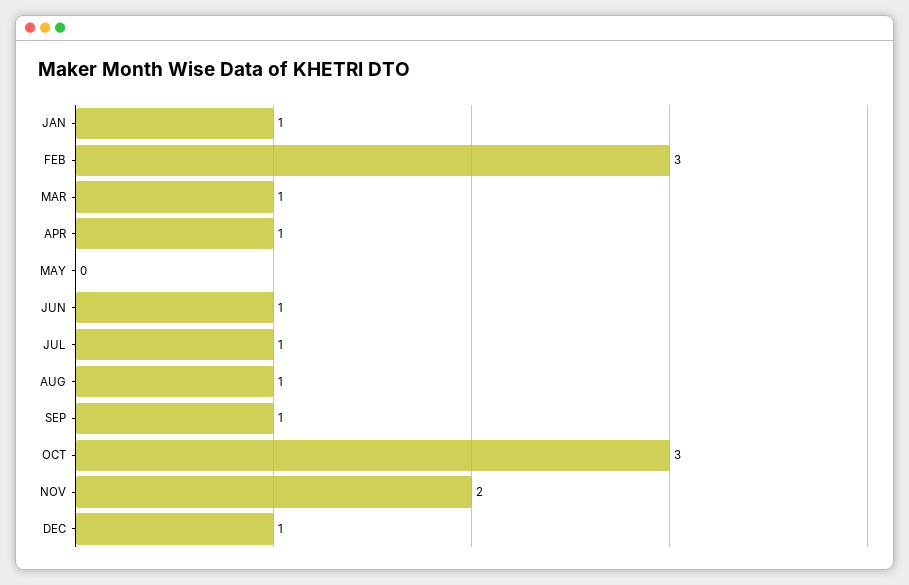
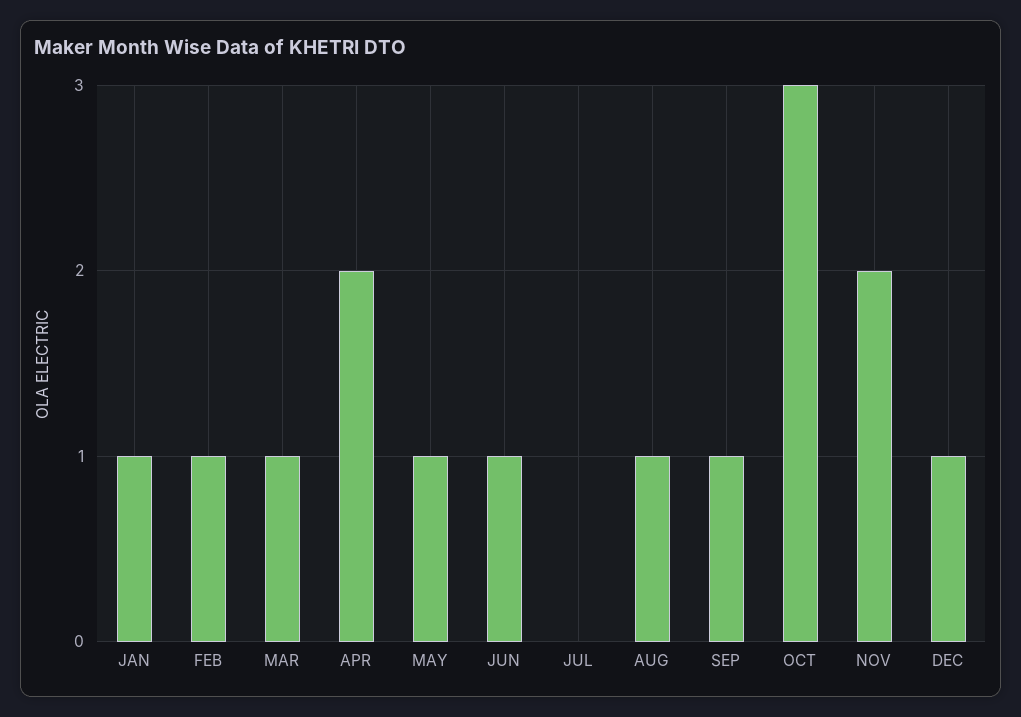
FEB: 3 -> 1
APR: 1 -> 2
MAY: 0 -> 1
JUL: 1 -> 0

